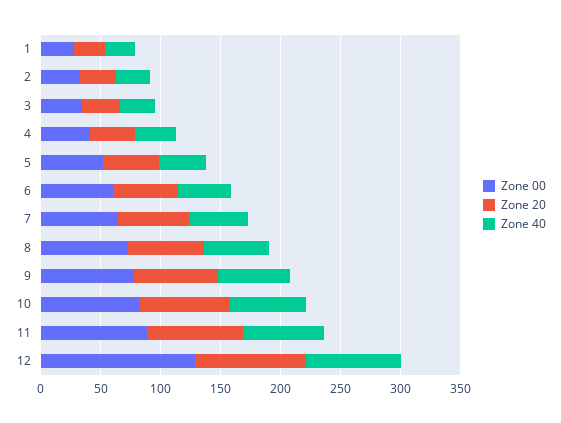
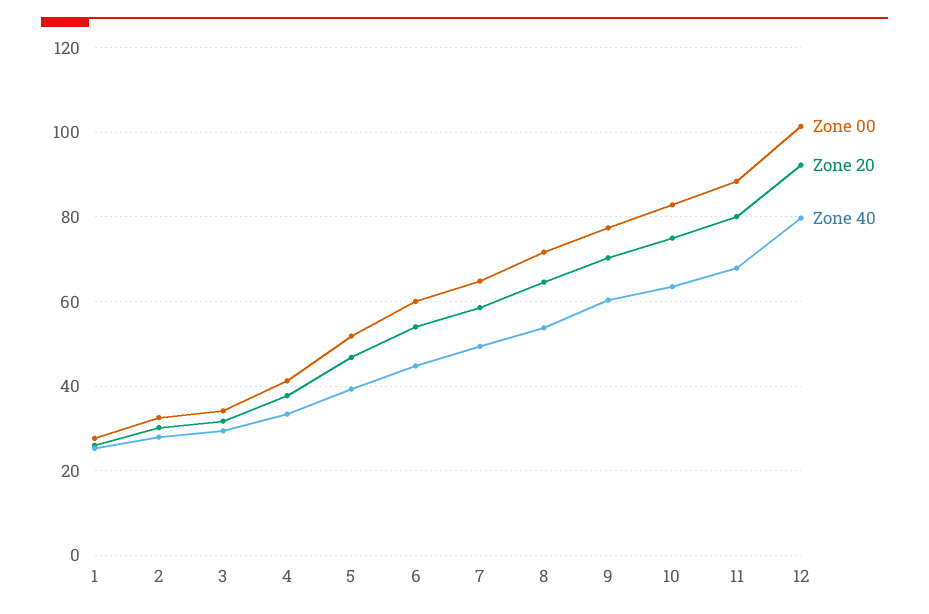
Zone 00, 12: 130 -> 102

